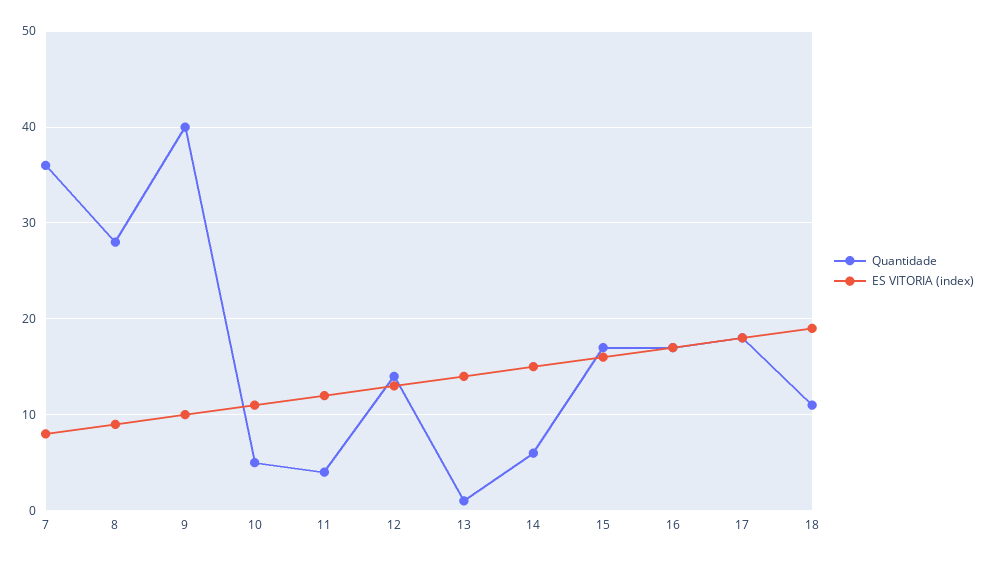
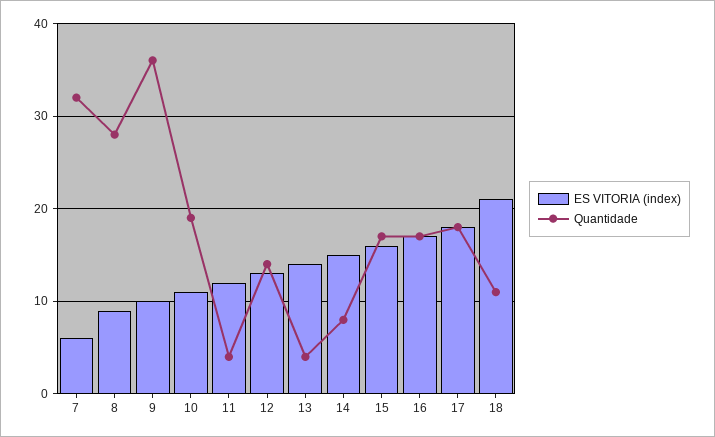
Quantidade, 7: 36 -> 32
ES VITORIA (index), 7: 8 -> 6
Quantidade, 9: 40 -> 36
Quantidade, 10: 5 -> 19
Quantidade, 13: 1 -> 4
Quantidade, 14: 6 -> 8
ES VITORIA (index), 18: 19 -> 21

